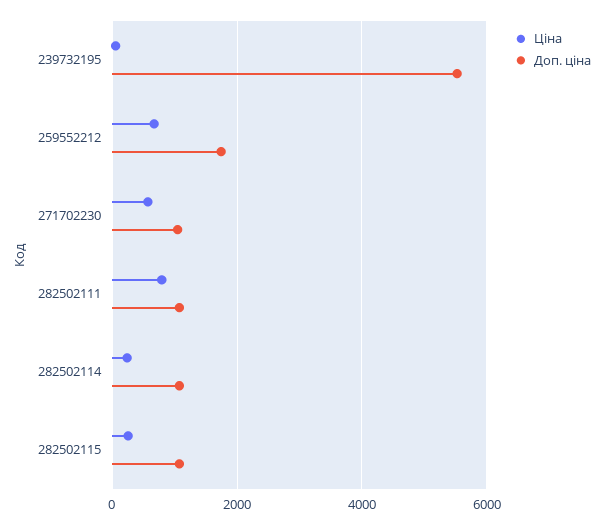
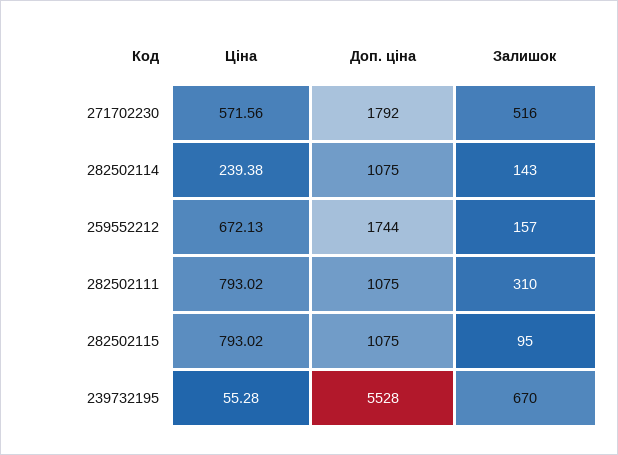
Доп. ціна, 271702230: 1000 -> 1792
Ціна, 282502115: 200 -> 793.02
Залишок, 271702230: none -> 516
Залишок, 282502114: none -> 143
Залишок, 259552212: none -> 157
Залишок, 282502111: none -> 310
Залишок, 282502115: none -> 95
Залишок, 239732195: none -> 670

